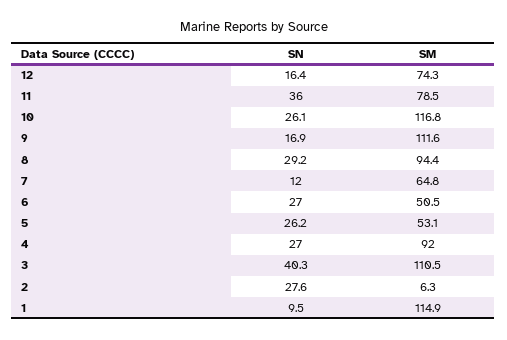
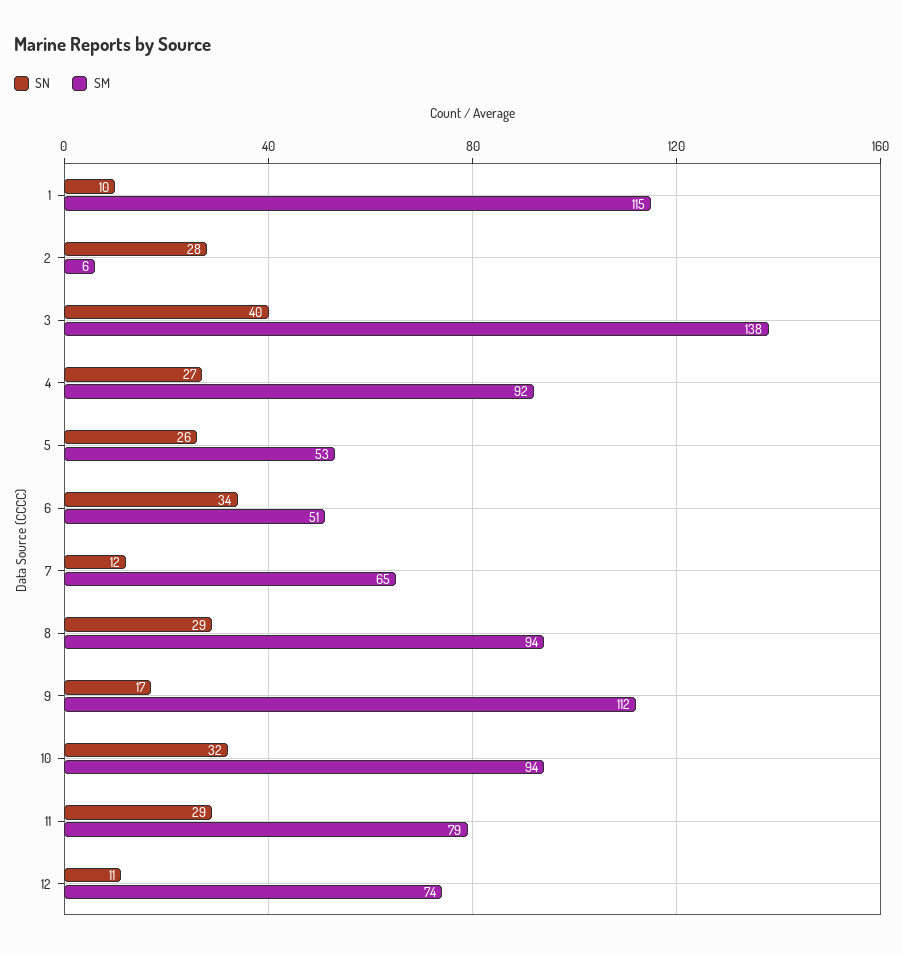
SN, 12: 16.4 -> 11
SN, 11: 36 -> 29
SN, 10: 26.1 -> 32
SM, 10: 116.8 -> 94
SN, 6: 27 -> 34
SM, 3: 110.5 -> 138

